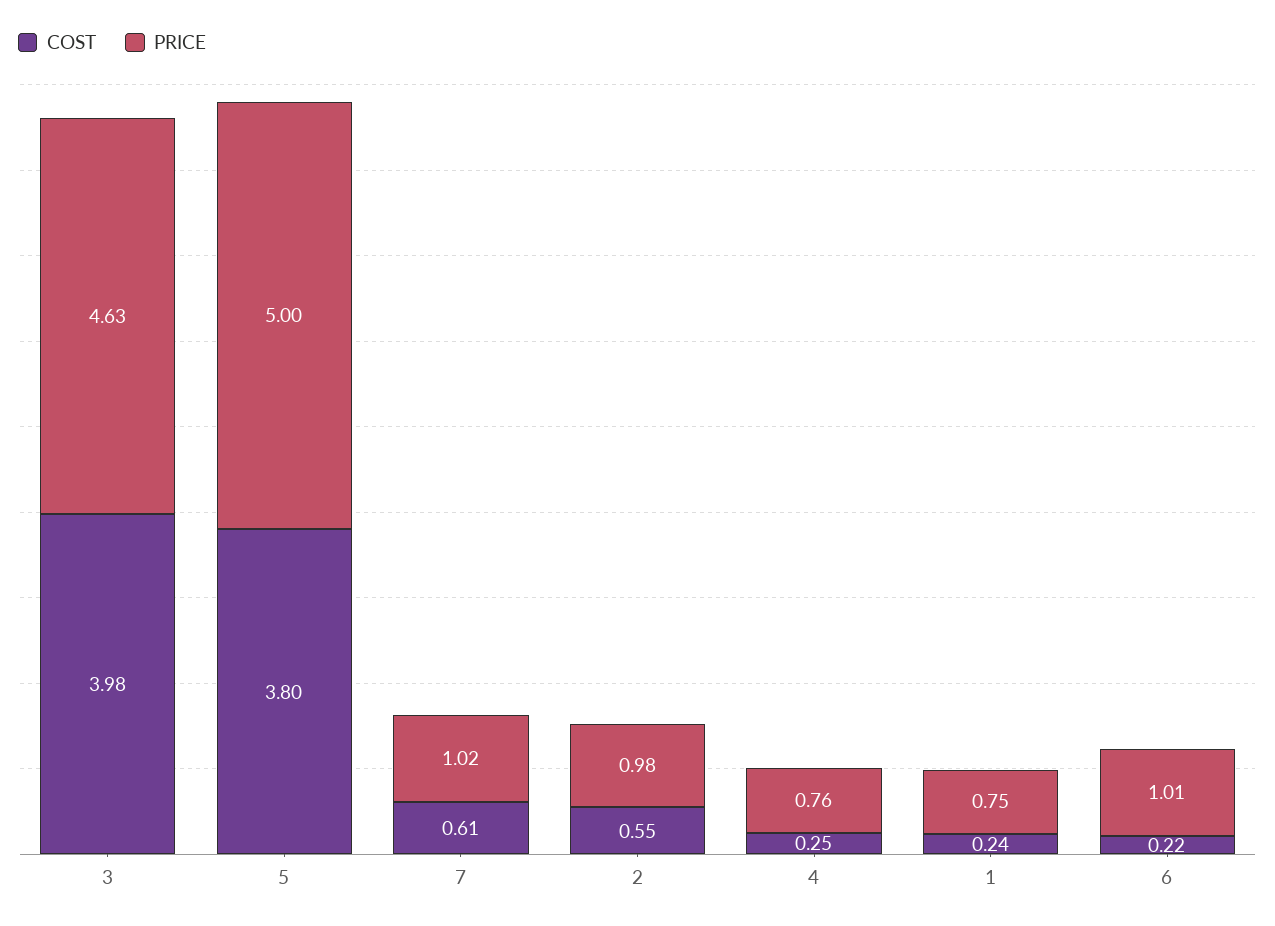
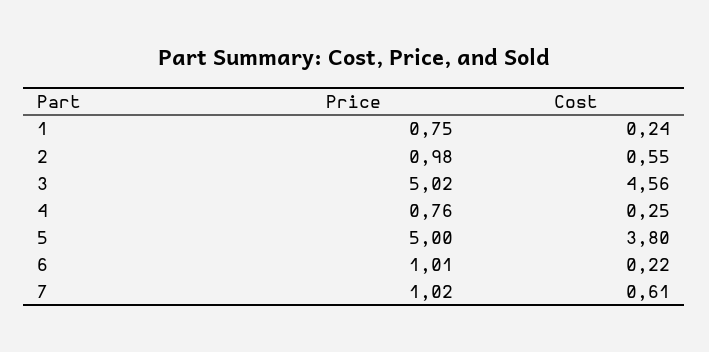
COST, 3: 3.98 -> 4.56
PRICE, 3: 4.63 -> 5.02

